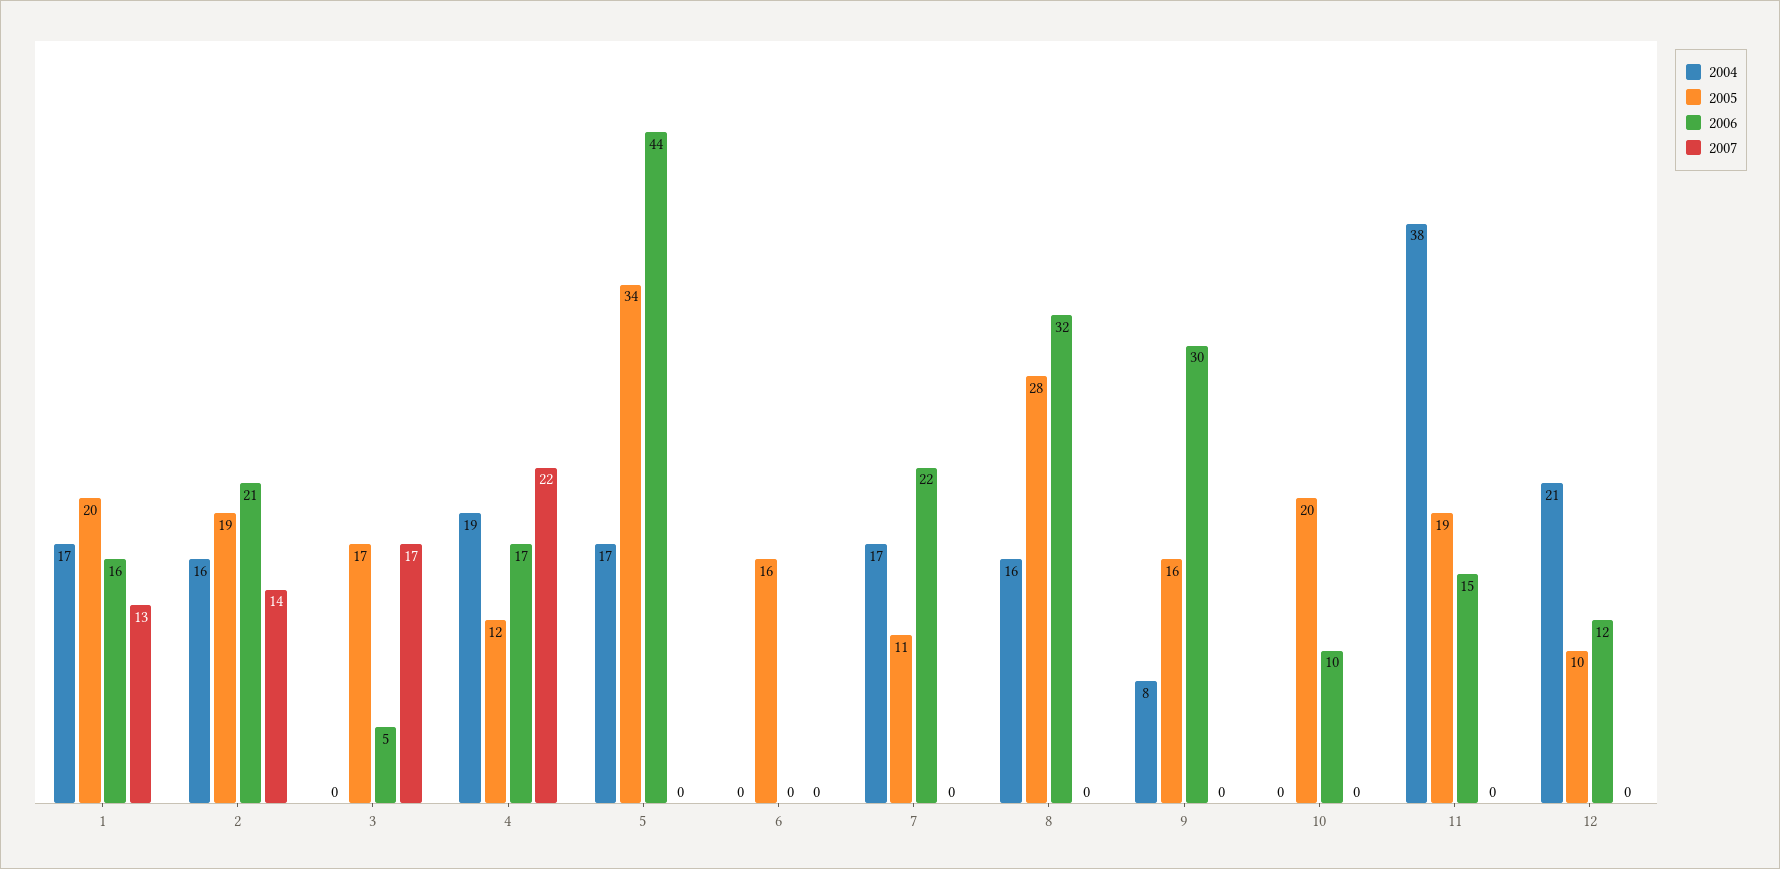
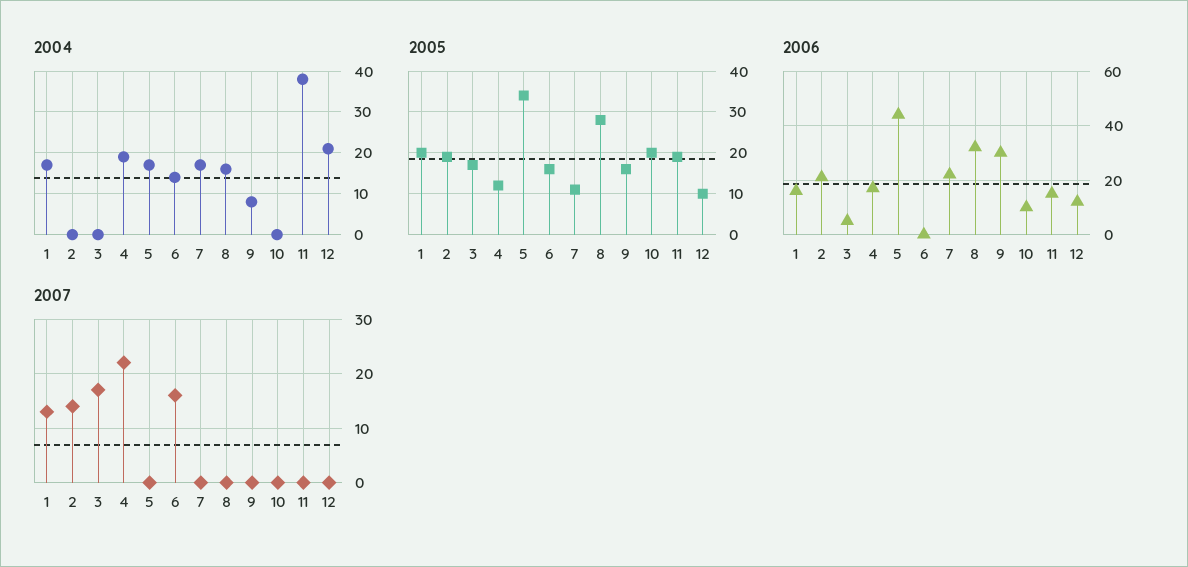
2004, 2: 16 -> 0
2004, 6: 0 -> 15
2007, 6: 0 -> 15

